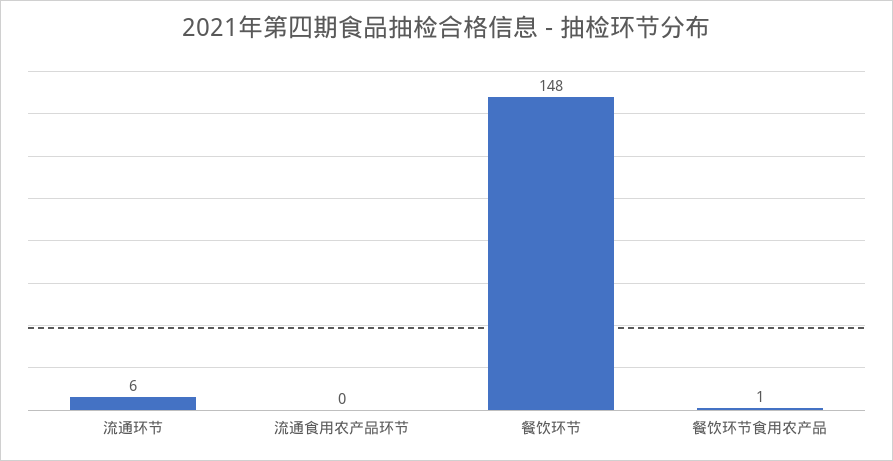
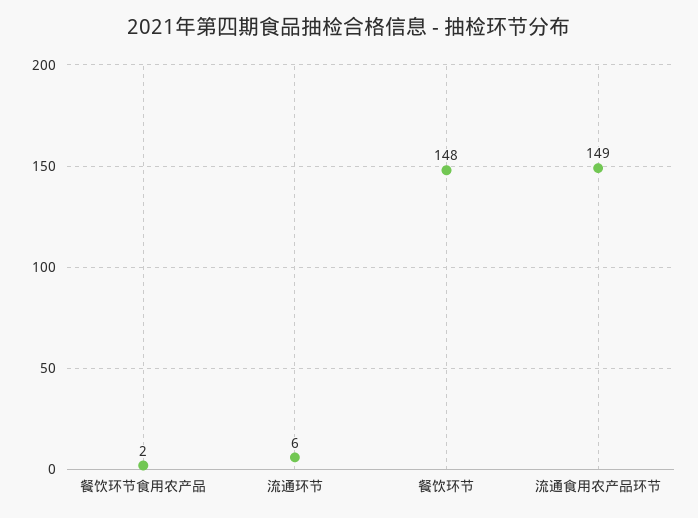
流通食用农产品环节: 0 -> 149
餐饮环节食用农产品: 1 -> 2

